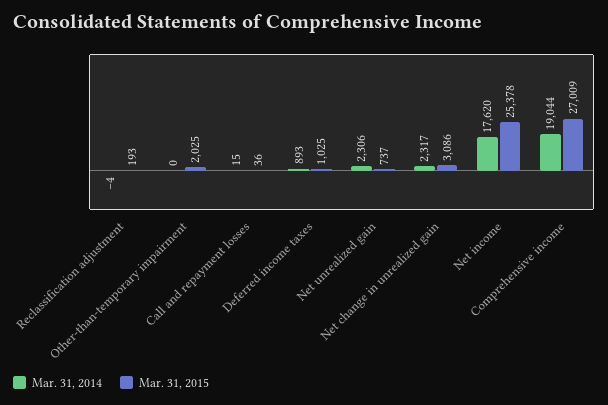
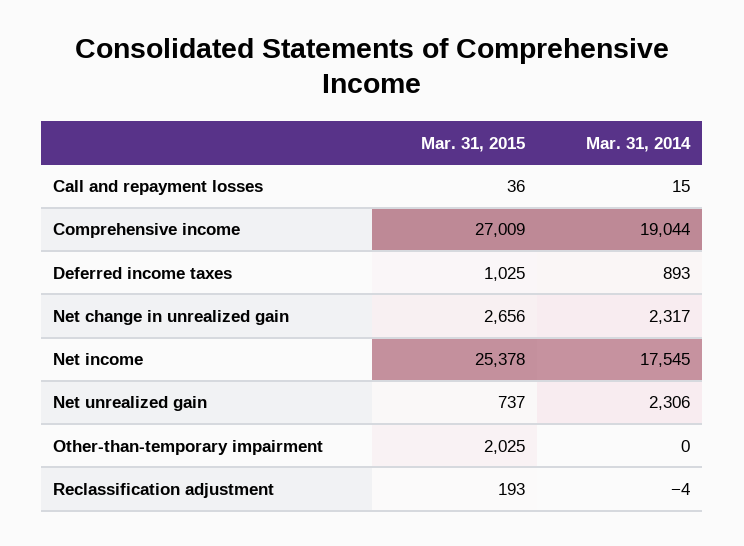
Mar. 31, 2015, Net change in unrealized gain: 3086 -> 2656
Mar. 31, 2014, Net income: 17620 -> 17545

